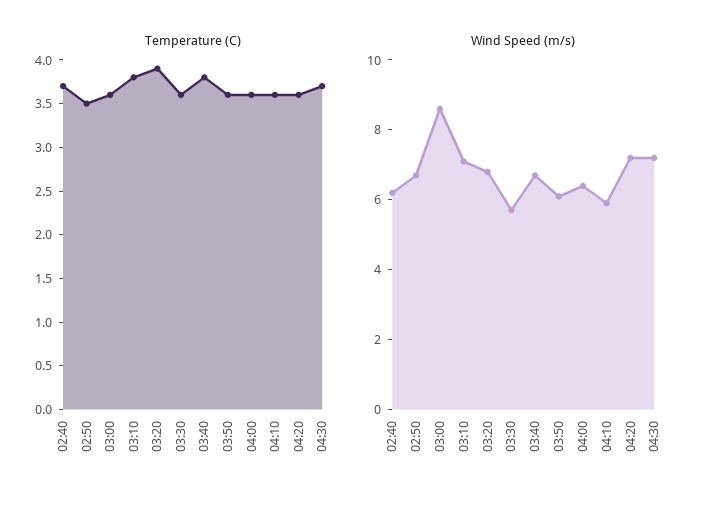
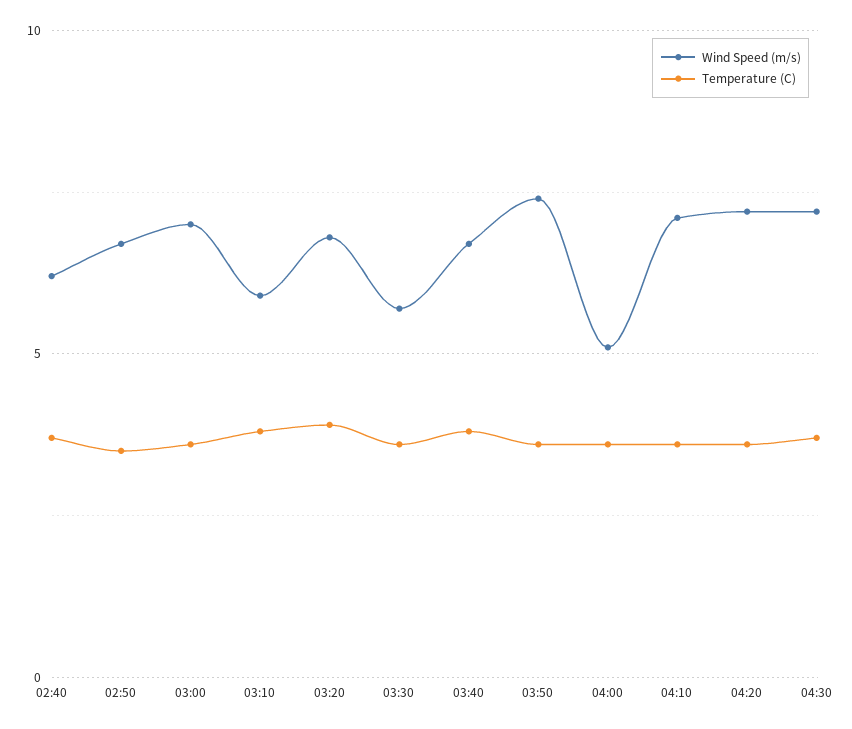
Wind Speed (m/s), 03:00: 8.5 -> 7
Wind Speed (m/s), 03:10: 7 -> 6
Wind Speed (m/s), 03:50: 6 -> 7.5
Wind Speed (m/s), 04:00: 6.5 -> 5
Wind Speed (m/s), 04:10: 6 -> 7

